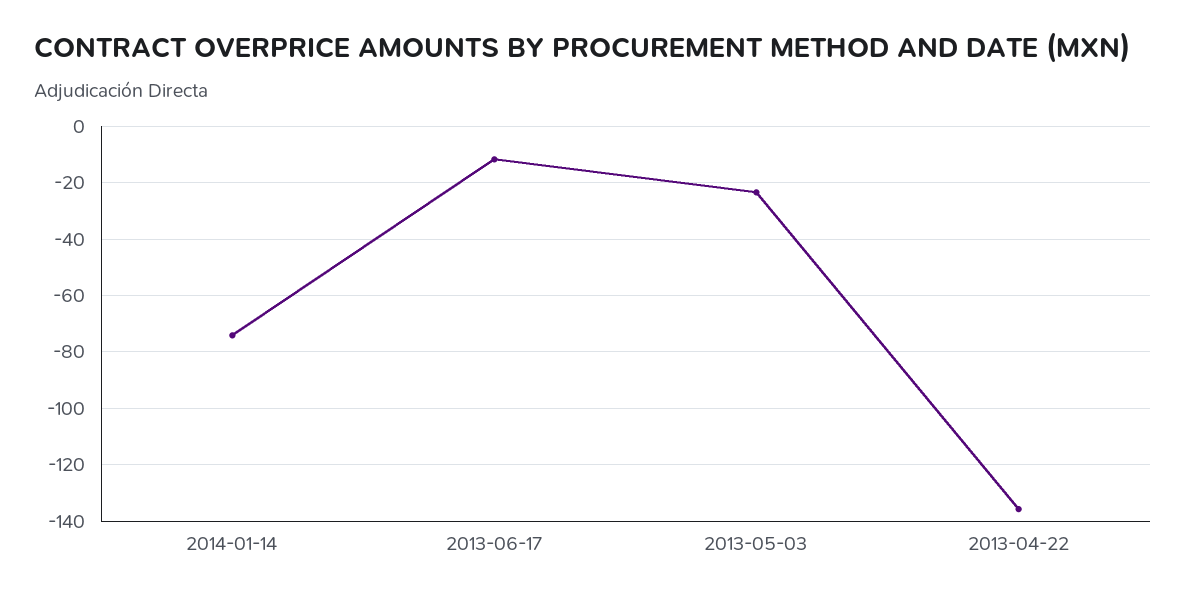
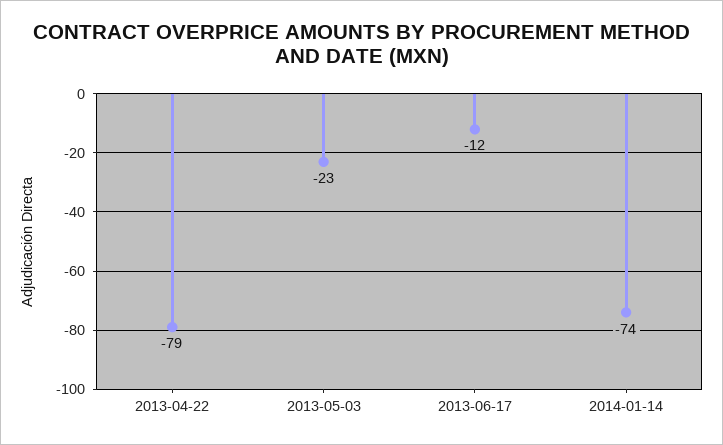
2013-04-22: -135 -> -79

